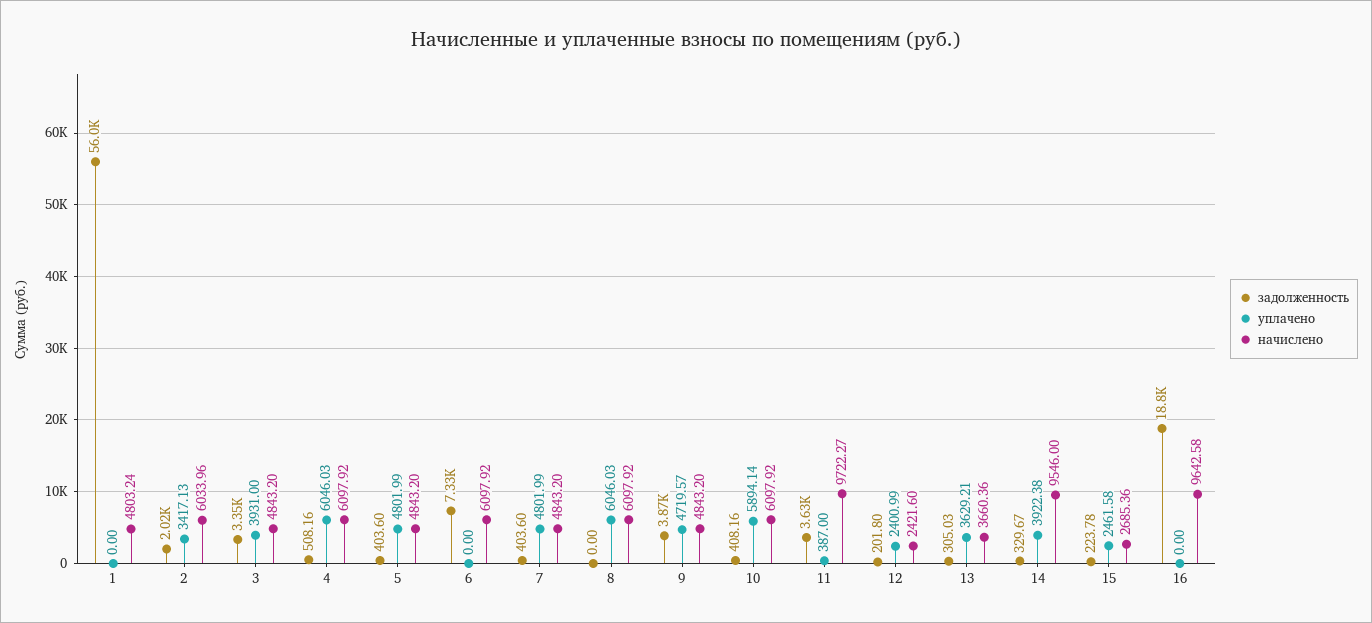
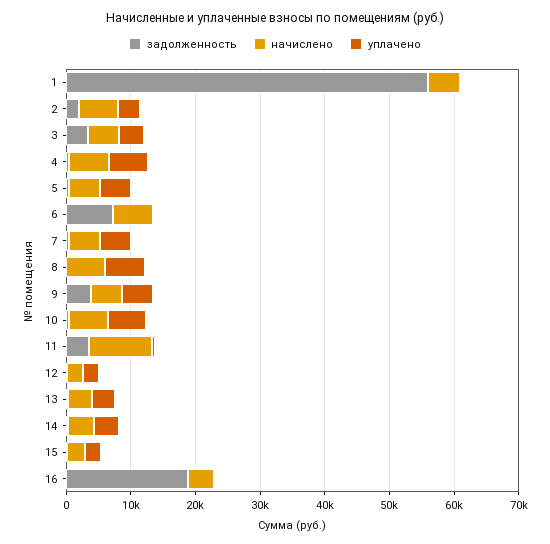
начислено, 14: 9546 -> 4000
начислено, 16: 9642.58 -> 4000

